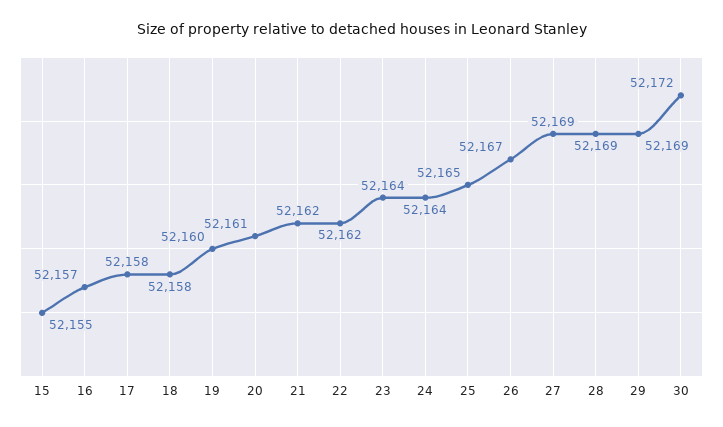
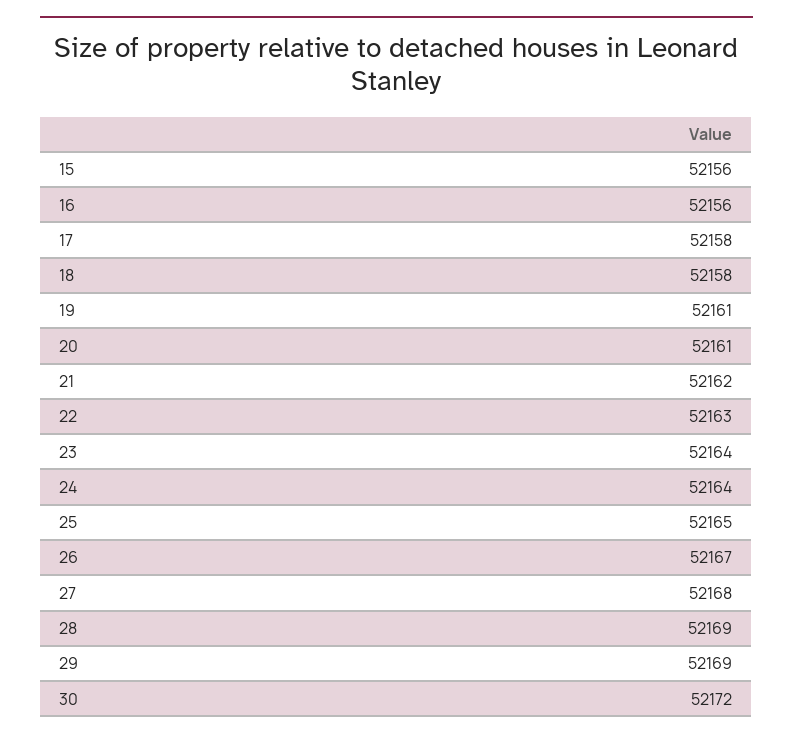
15: 52155 -> 52156
16: 52157 -> 52156
19: 52160 -> 52161
22: 52162 -> 52163
27: 52169 -> 52168

